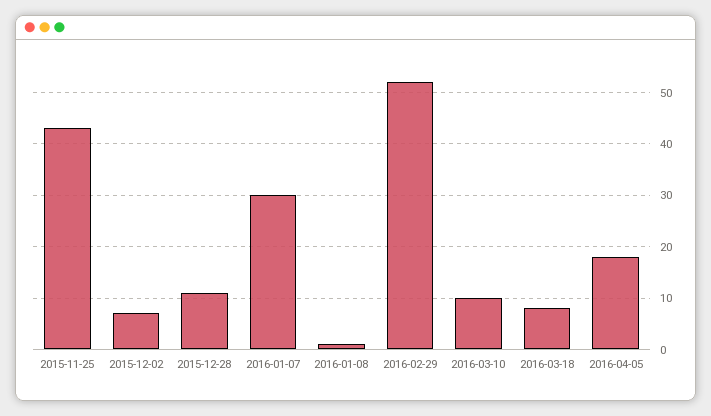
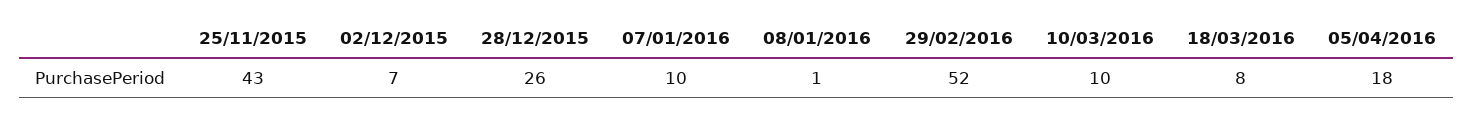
2015-12-28: 10 -> 26
2016-01-07: 30 -> 10

